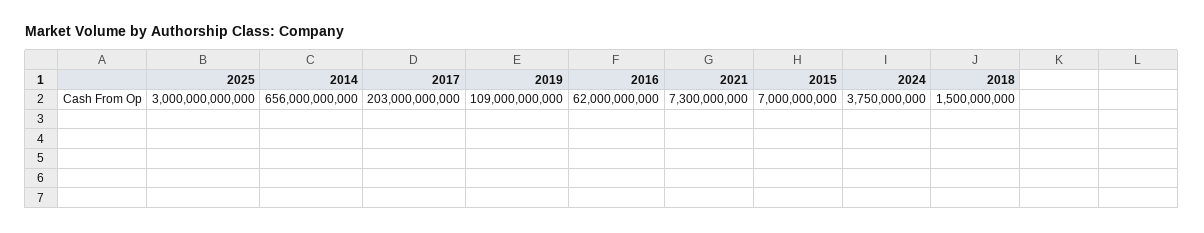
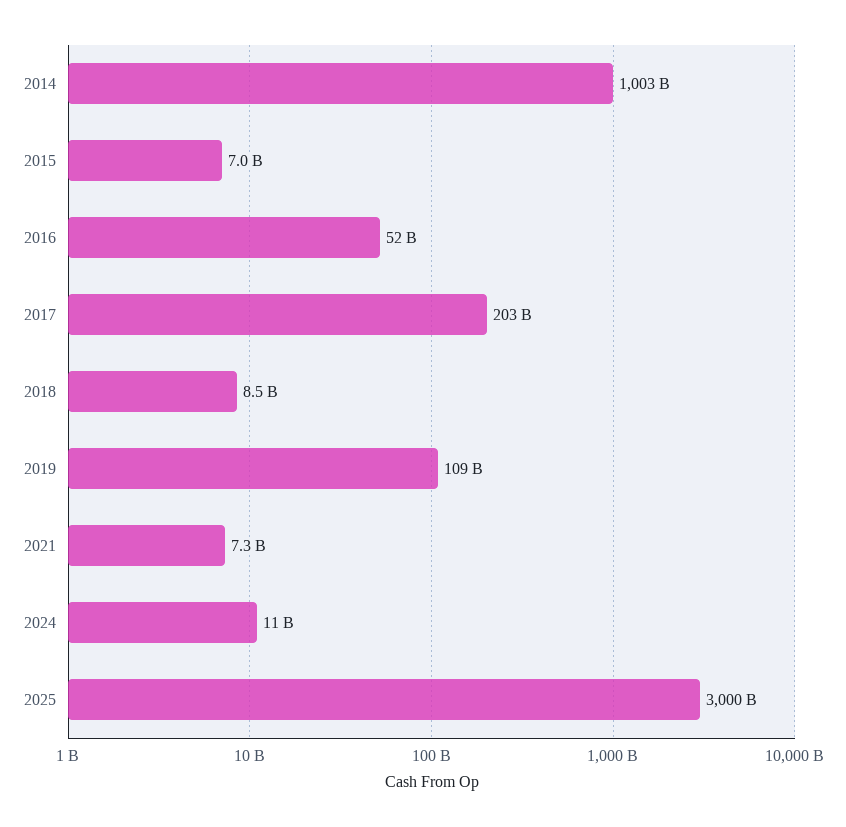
2014: 656000000000 -> 1003000000000
2016: 62000000000 -> 52000000000
2024: 3750000000 -> 11000000000
2018: 1500000000 -> 8500000000

